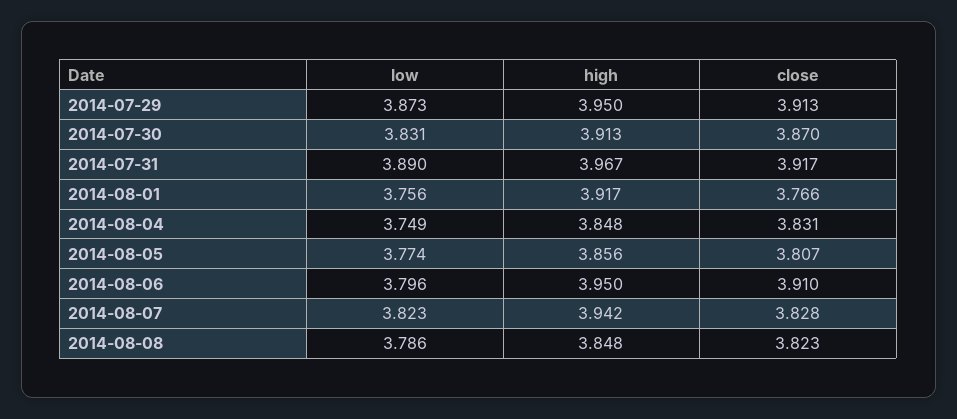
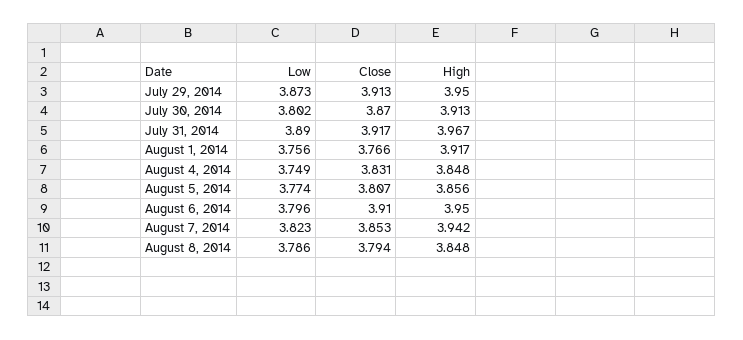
low, 2014-07-30: 3.831 -> 3.802
close, 2014-08-07: 3.828 -> 3.853
close, 2014-08-08: 3.823 -> 3.794

